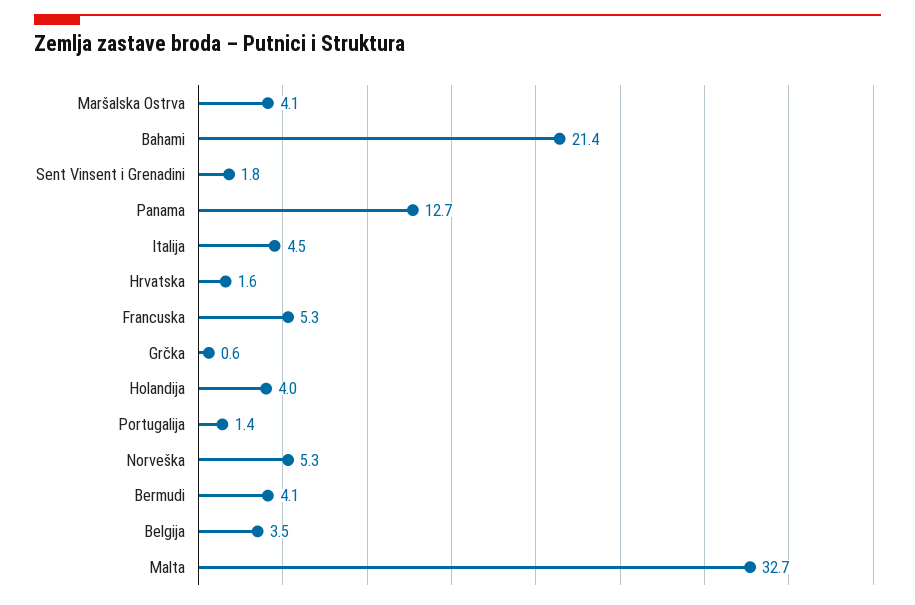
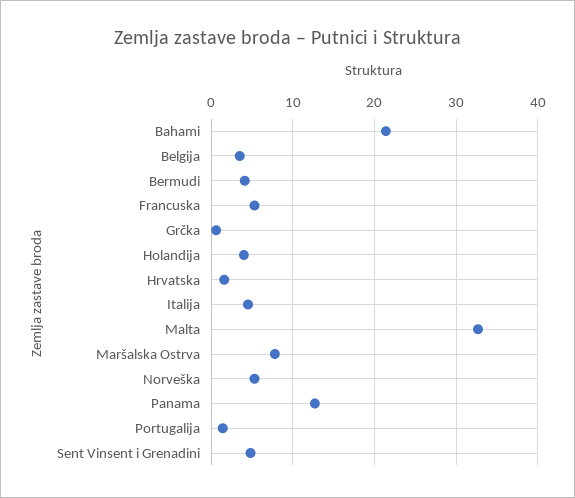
Maršalska Ostrva: 4.1 -> 8
Sent Vinsent i Grenadini: 1.8 -> 5

